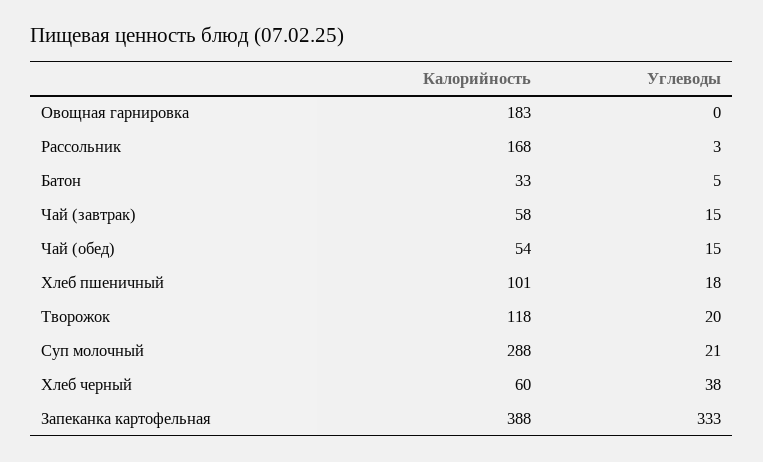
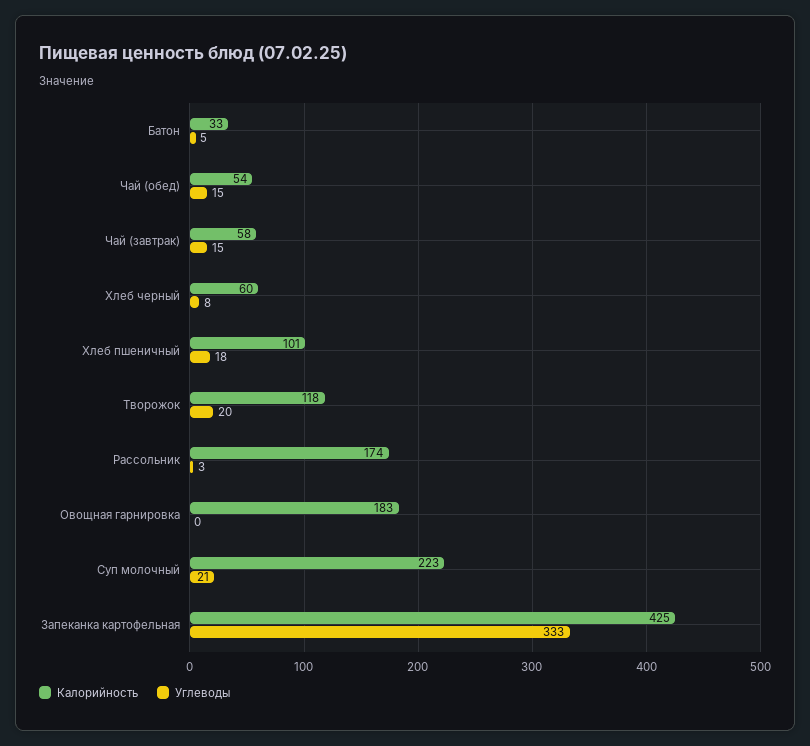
Калорийность, Рассольник: 168 -> 174
Калорийность, Суп молочный: 288 -> 223
Углеводы, Хлеб черный: 38 -> 8
Калорийность, Запеканка картофельная: 388 -> 425

